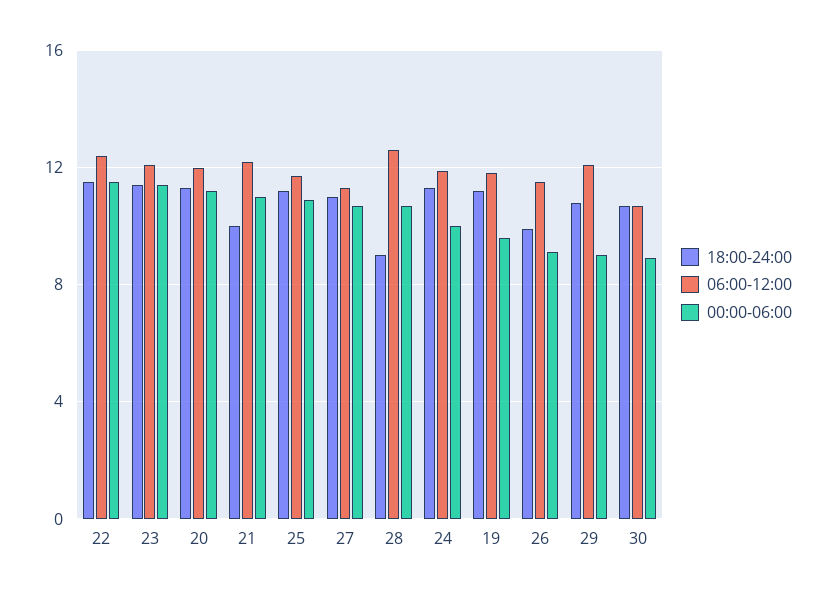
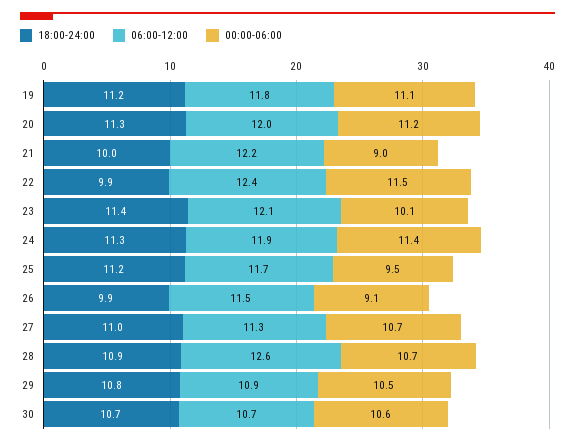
18:00-24:00, 22: 11.5 -> 9.9
00:00-06:00, 23: 11.5 -> 10.1
00:00-06:00, 21: 11 -> 9
00:00-06:00, 25: 11 -> 9.5
18:00-24:00, 28: 9 -> 10.9
00:00-06:00, 24: 10 -> 11.4
00:00-06:00, 19: 9.5 -> 11.1
06:00-12:00, 29: 12 -> 10.9
00:00-06:00, 29: 9 -> 10.5
00:00-06:00, 30: 9 -> 10.6

